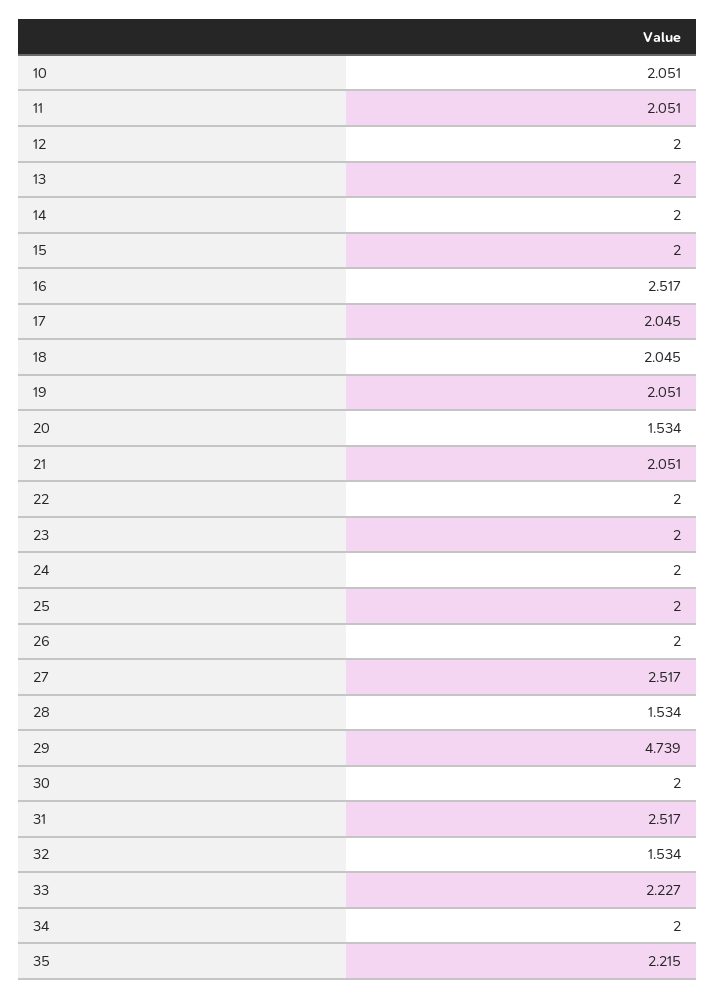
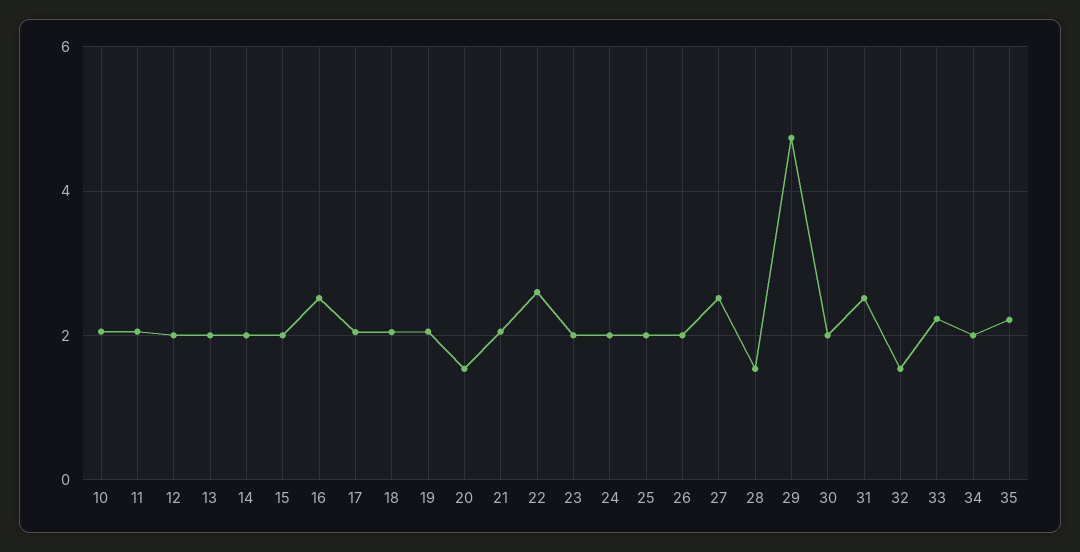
22: 2 -> 2.6

